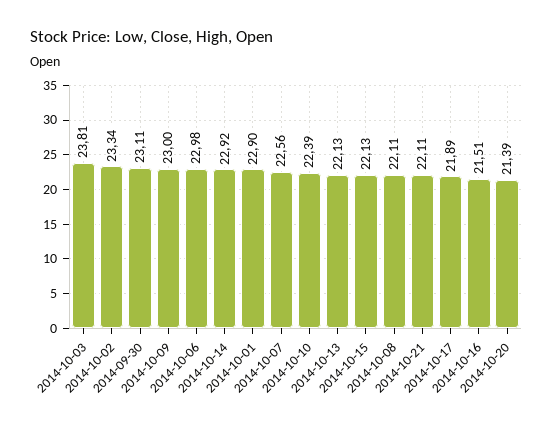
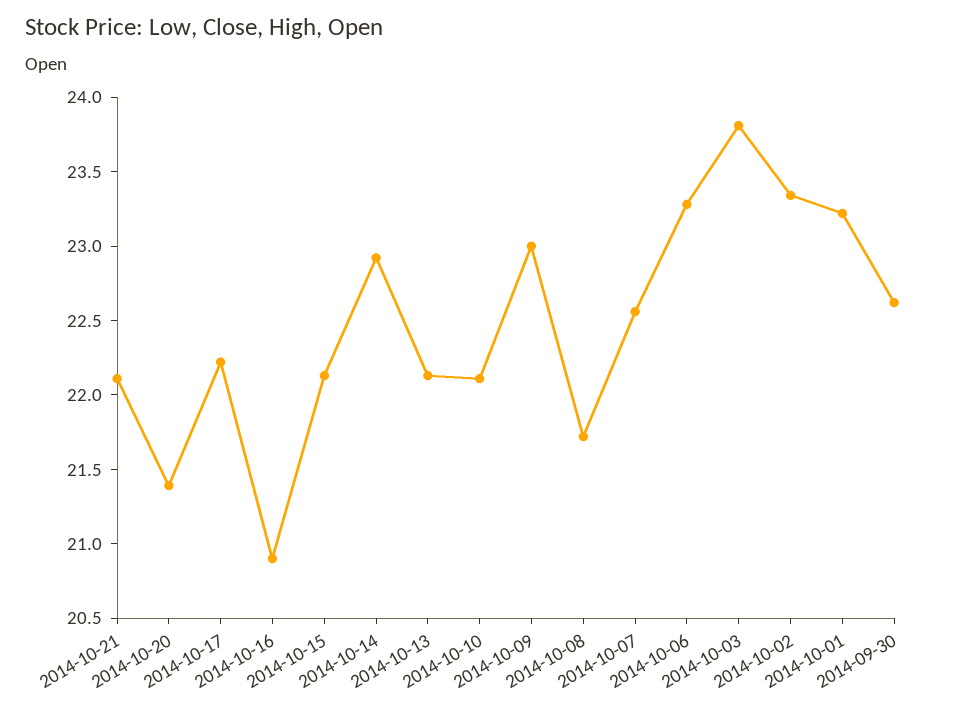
2014-09-30: 23.11 -> 22.6
2014-10-06: 22.98 -> 23.3
2014-10-01: 22.9 -> 23.2
2014-10-10: 22.39 -> 22.1
2014-10-08: 22.11 -> 21.7
2014-10-17: 21.89 -> 22.2
2014-10-16: 21.51 -> 20.9

